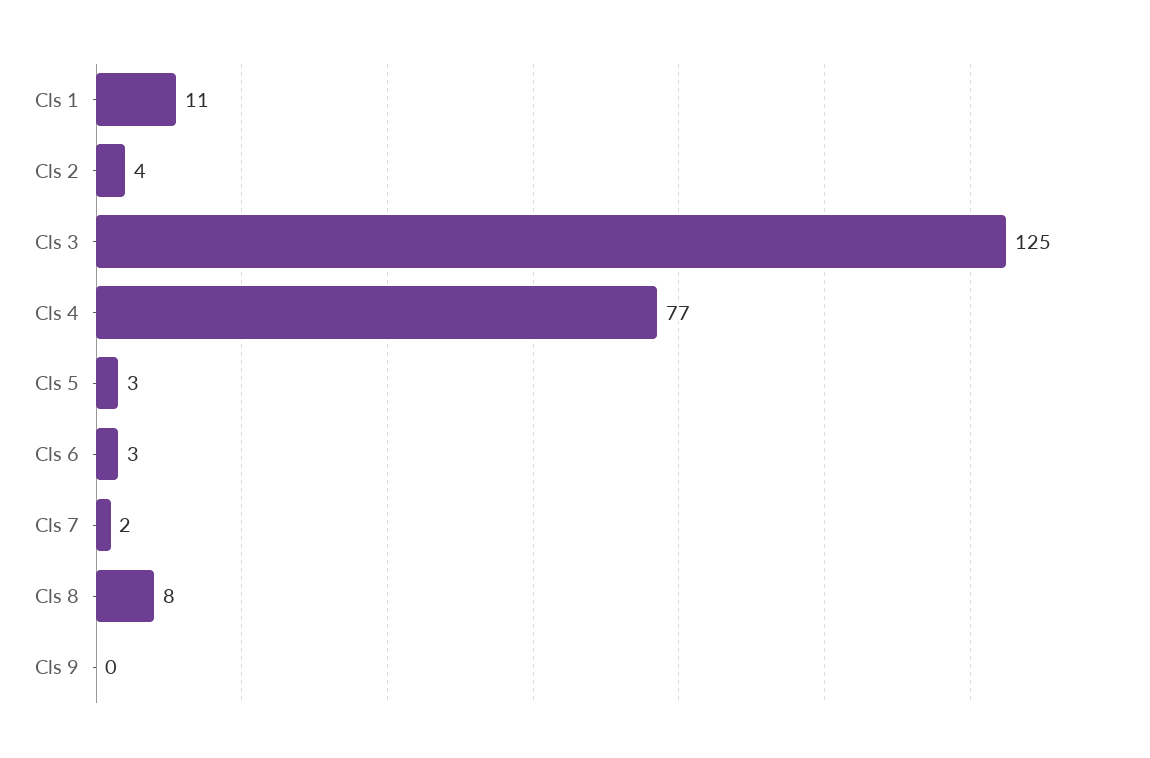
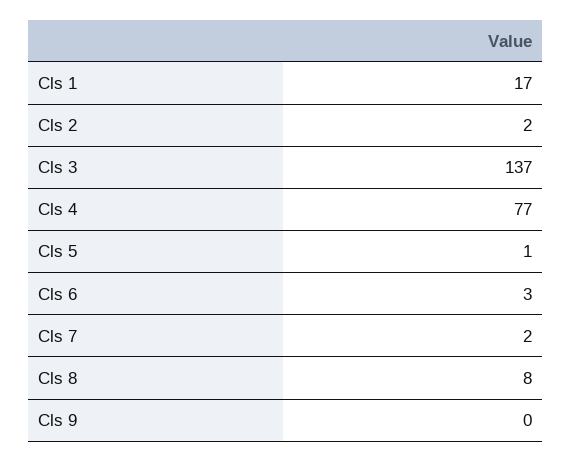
Cls 1: 11 -> 17
Cls 2: 4 -> 2
Cls 3: 125 -> 137
Cls 5: 3 -> 1

